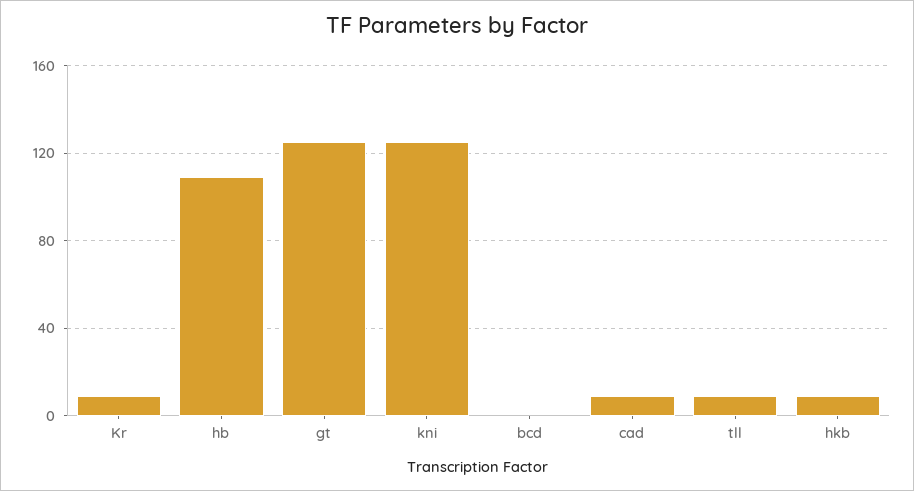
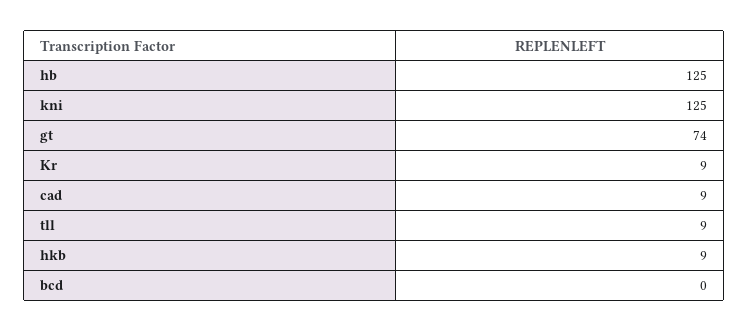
hb: 110 -> 125
gt: 125 -> 74

